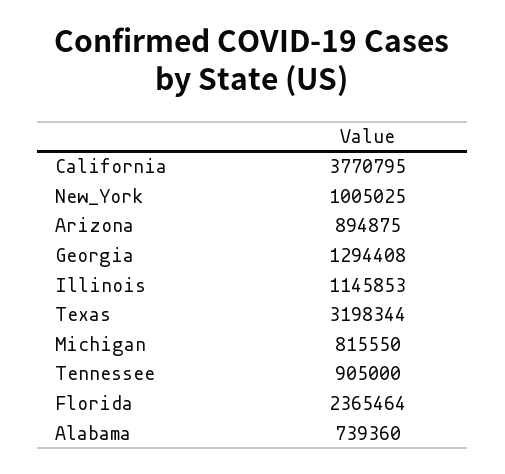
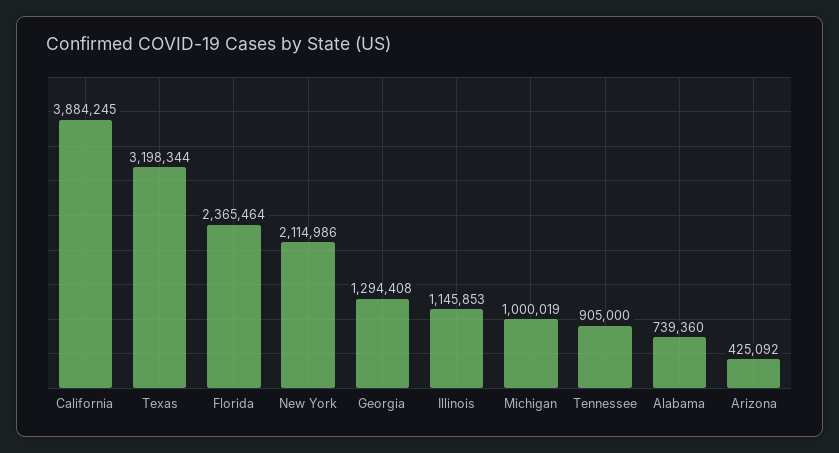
California: 3770795 -> 3884245
New_York: 1005025 -> 2114986
Arizona: 894875 -> 425092
Michigan: 815550 -> 1000019

